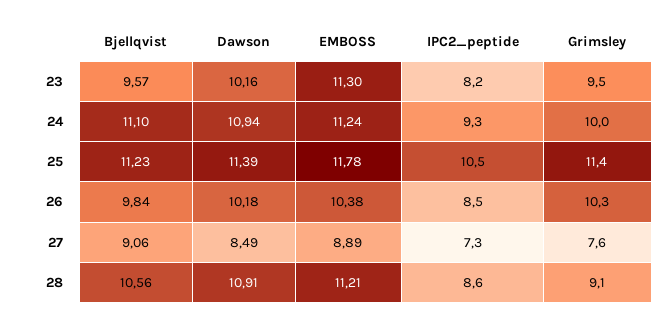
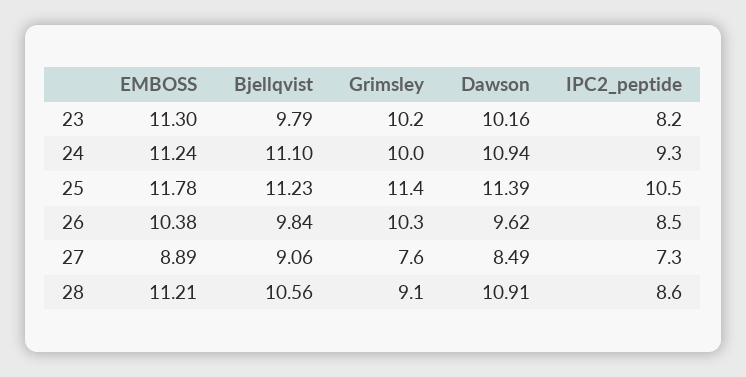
Bjellqvist, 23: 9.57 -> 9.79
Grimsley, 23: 9.5 -> 10.2
Dawson, 26: 10.18 -> 9.62

